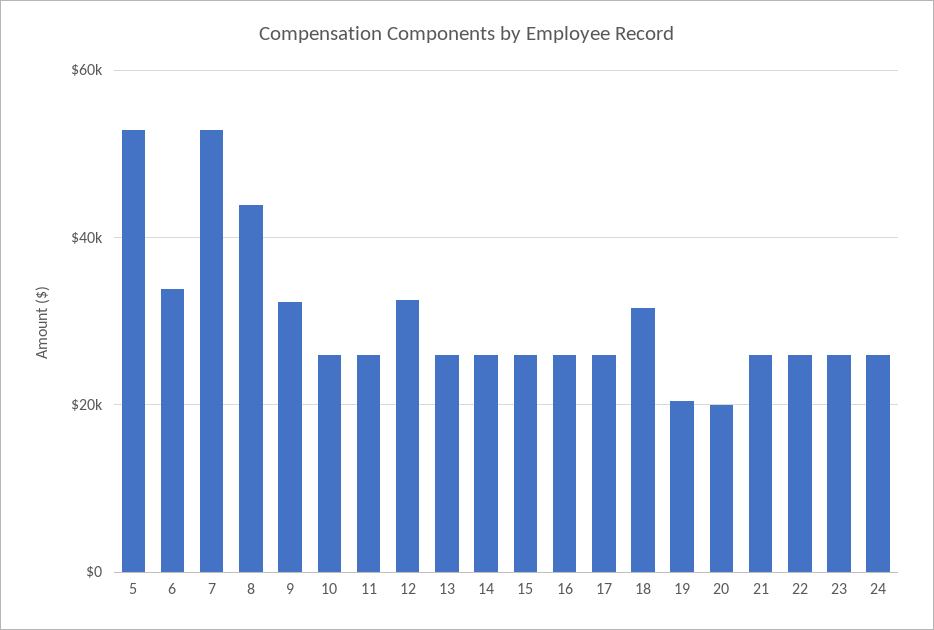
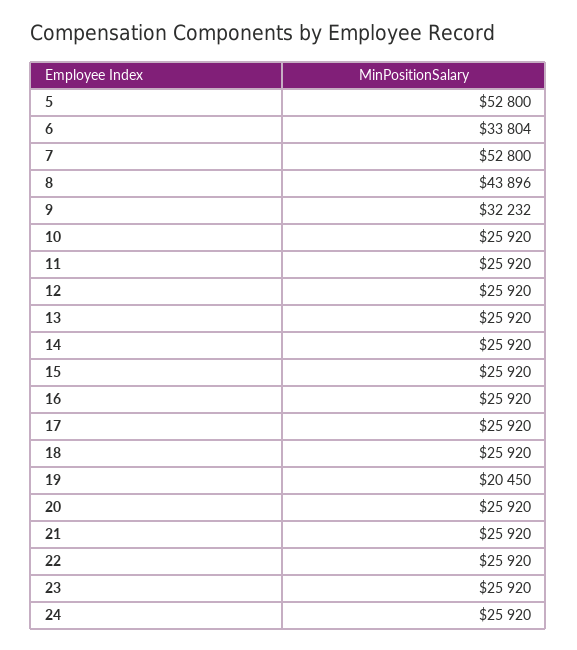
12: 32000 -> 25920
18: 32000 -> 25920
20: 20000 -> 25920

